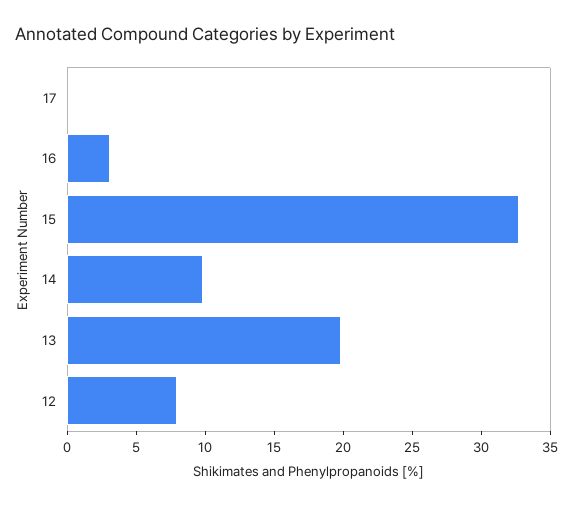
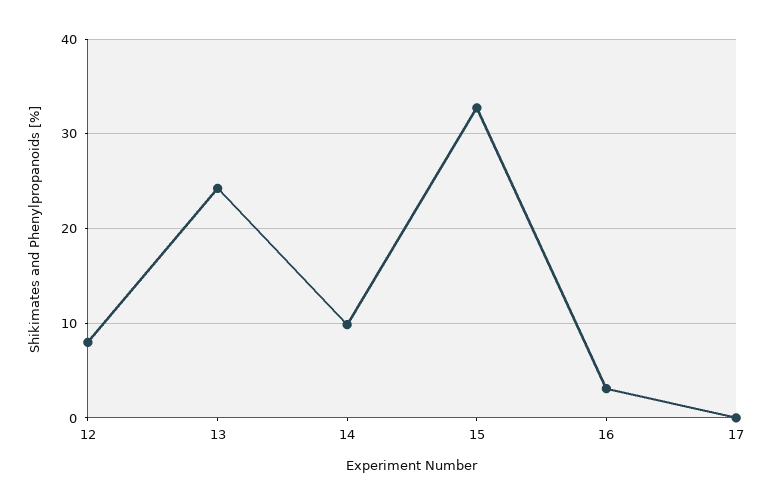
13: 20 -> 24

